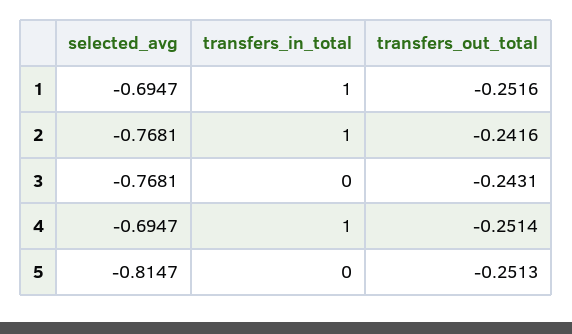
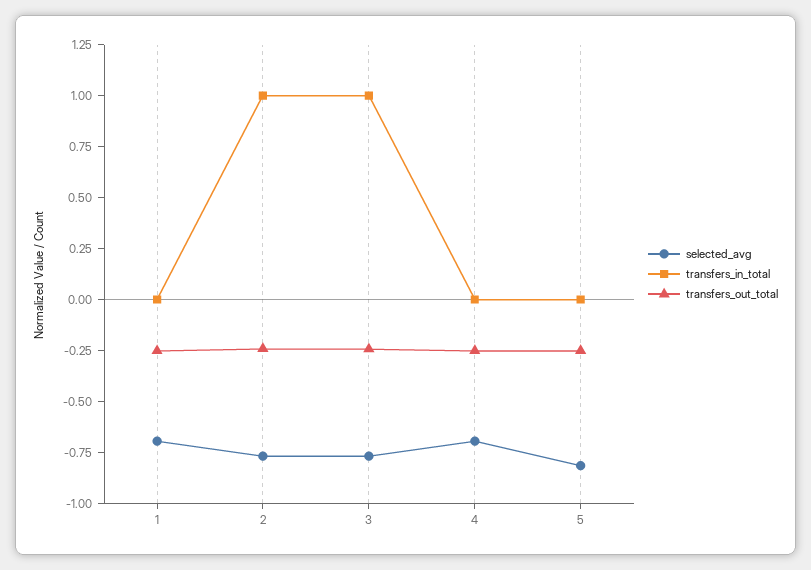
transfers_in_total, 1: 1 -> 0
transfers_in_total, 3: 0 -> 1
transfers_in_total, 4: 1 -> 0

